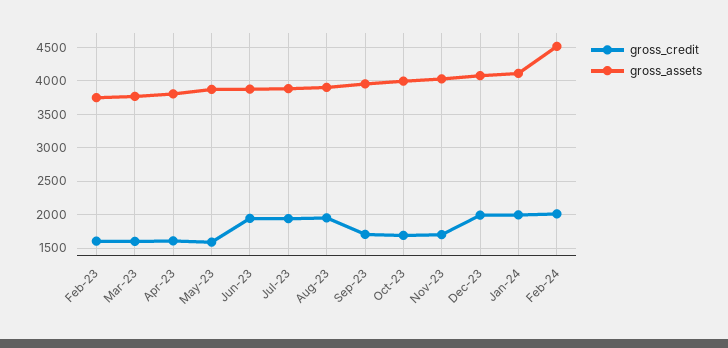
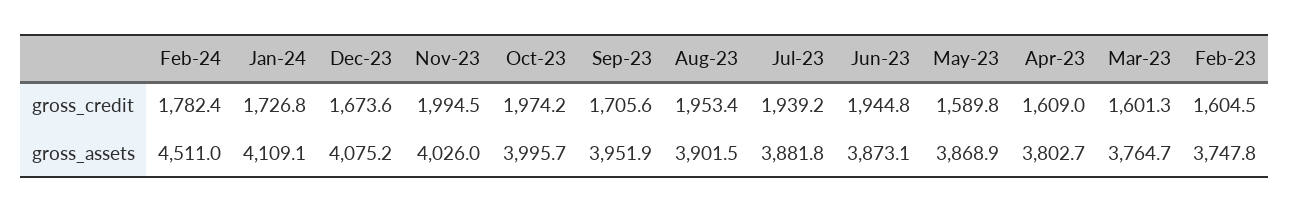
gross_credit, Oct-23: 1700 -> 1974.2
gross_credit, Nov-23: 1700 -> 1994.5
gross_credit, Dec-23: 2000 -> 1673.6
gross_credit, Jan-24: 2000 -> 1726.8
gross_credit, Feb-24: 2000 -> 1782.4

